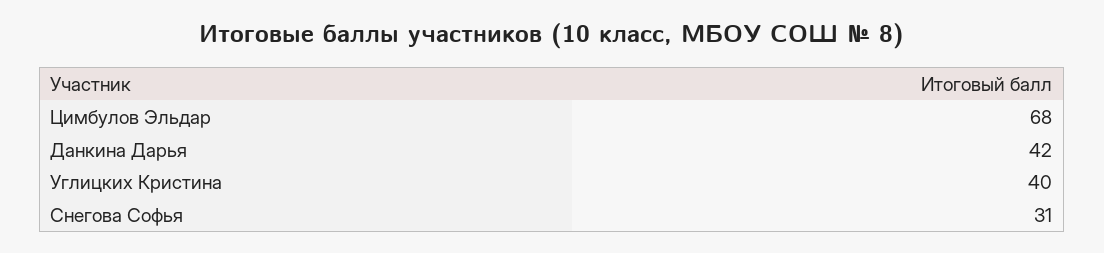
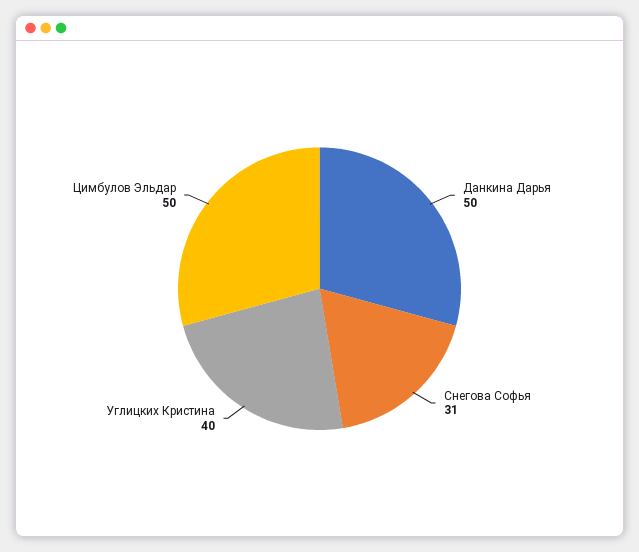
Цимбулов Эльдар: 68 -> 50
Данкина Дарья: 42 -> 50

